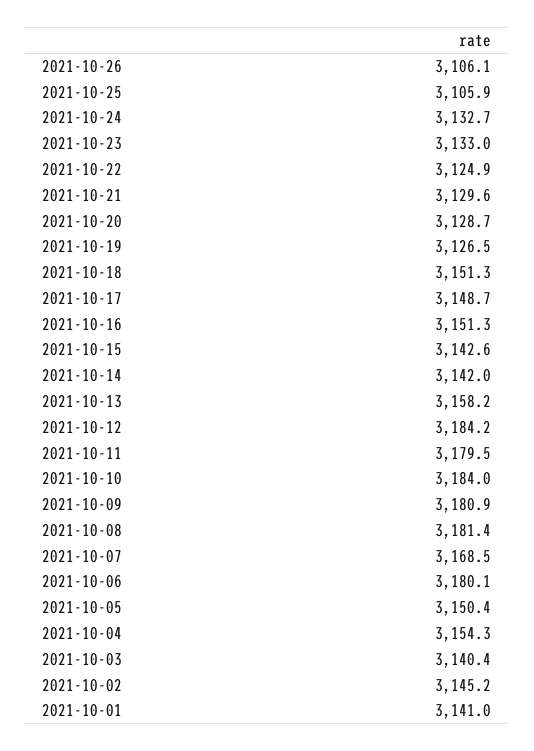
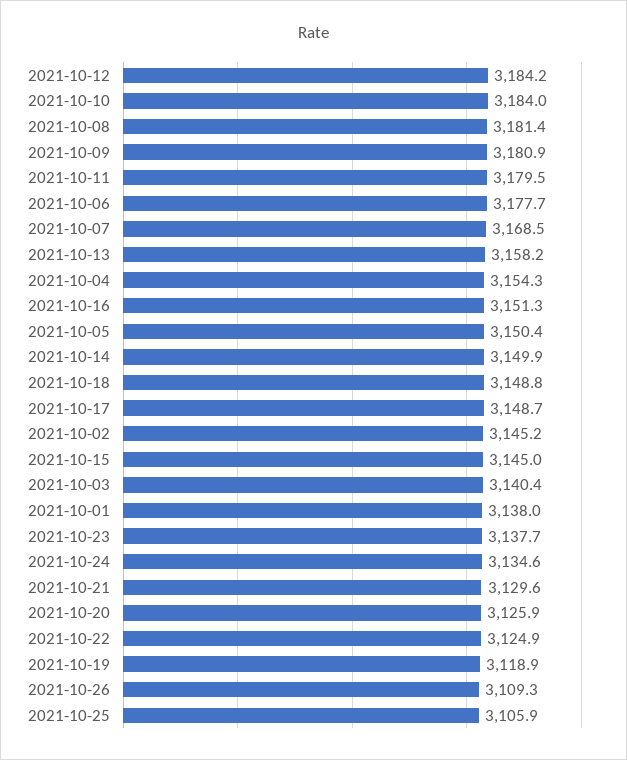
2021-10-26: 3106.1 -> 3109.3
2021-10-24: 3132.7 -> 3134.6
2021-10-23: 3133 -> 3137.7
2021-10-20: 3128.7 -> 3125.9
2021-10-19: 3126.5 -> 3118.9
2021-10-18: 3151.3 -> 3148.8
2021-10-15: 3142.6 -> 3145
2021-10-14: 3142 -> 3149.9
2021-10-06: 3180.1 -> 3177.7
2021-10-01: 3141 -> 3138

